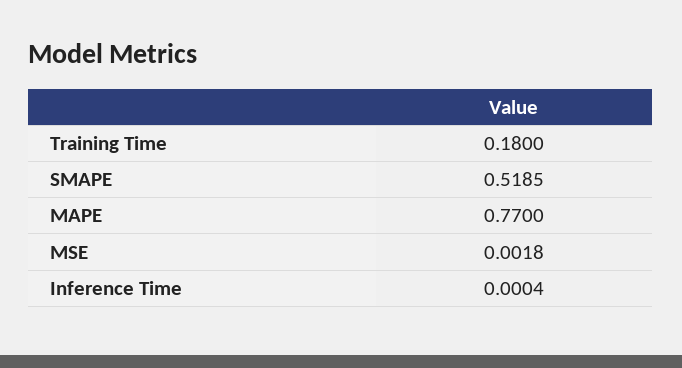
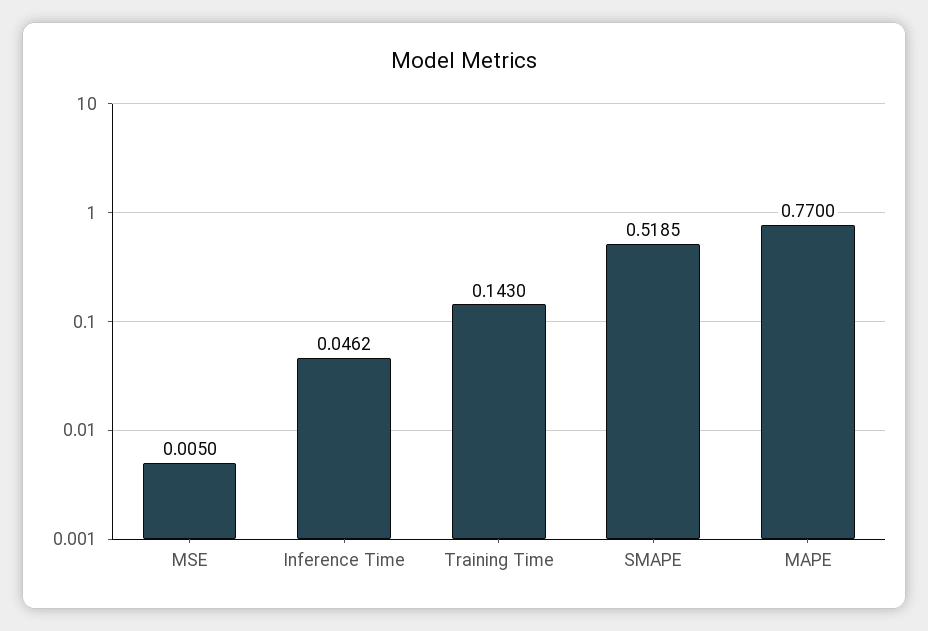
Training Time: 0.18 -> 0.143
MSE: 0.0018 -> 0.005
Inference Time: 0.0004 -> 0.0462

